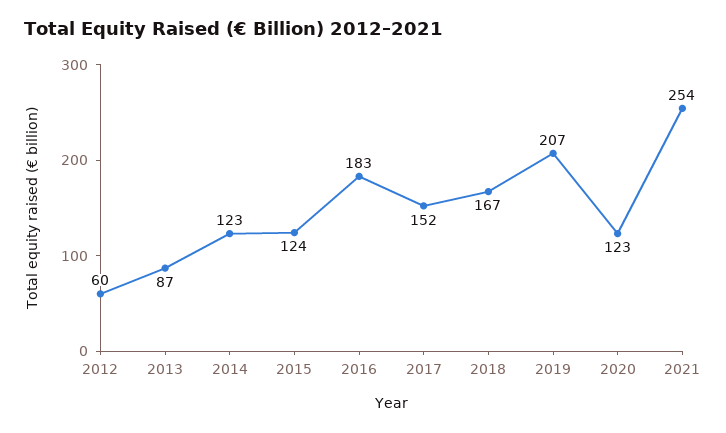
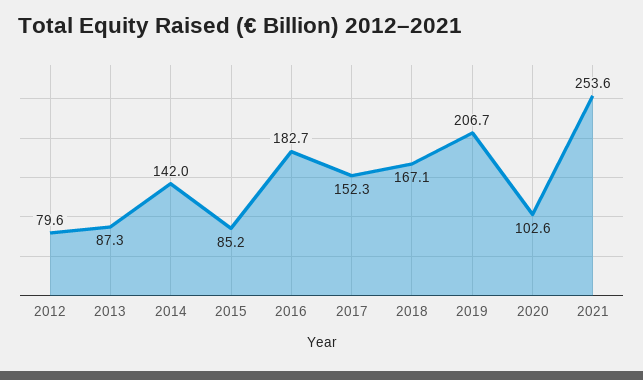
2012: 60 -> 79.6
2014: 123 -> 142
2015: 124 -> 85.2
2020: 123 -> 102.6

